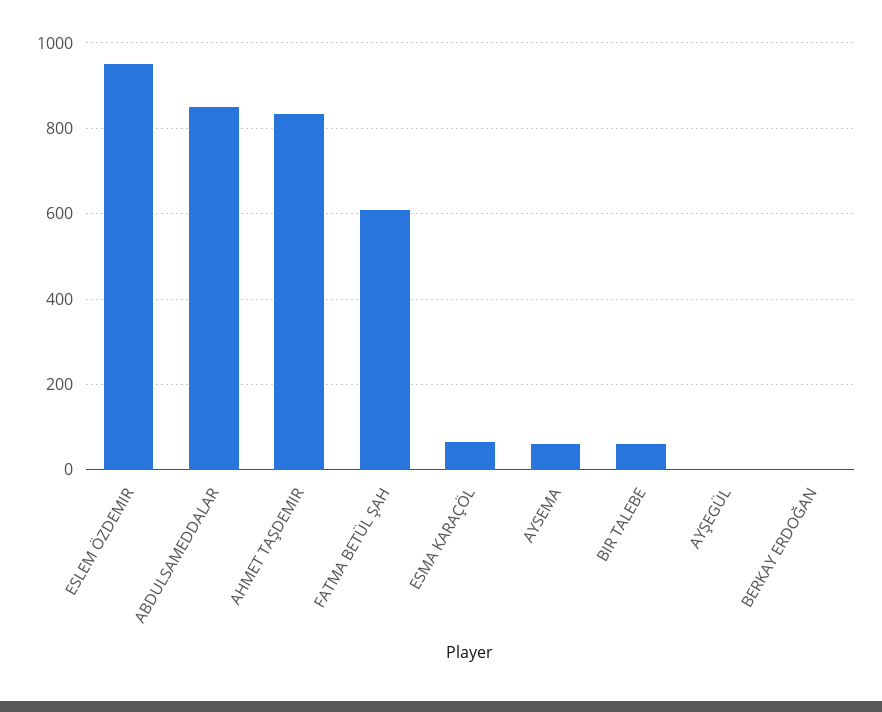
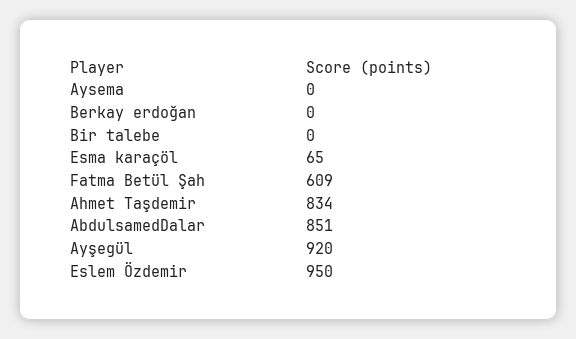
AYSEMA: 60 -> 0
BIR TALEBE: 60 -> 0
AYŞEGÜL: 0 -> 920

